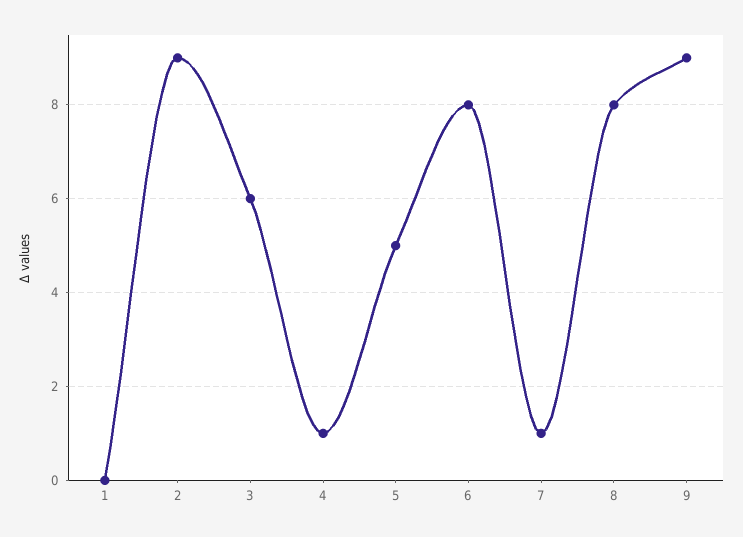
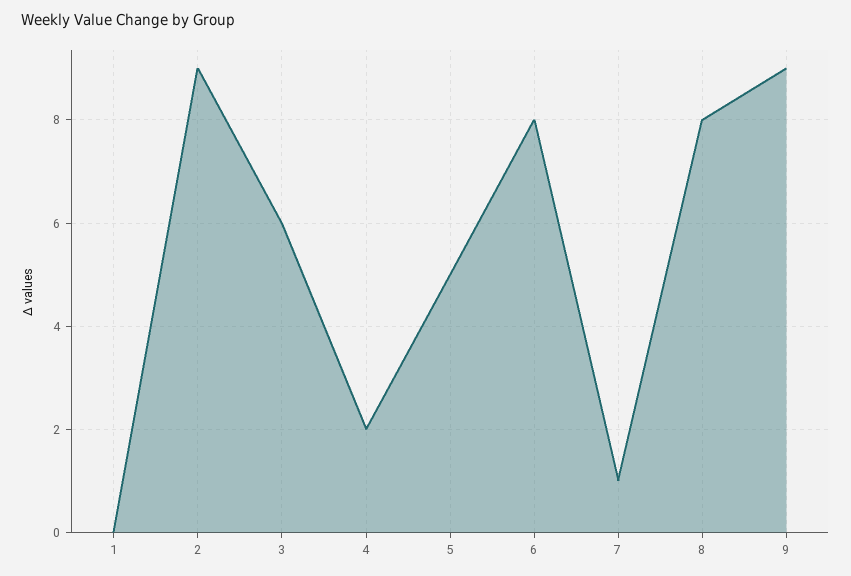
4: 1 -> 2

